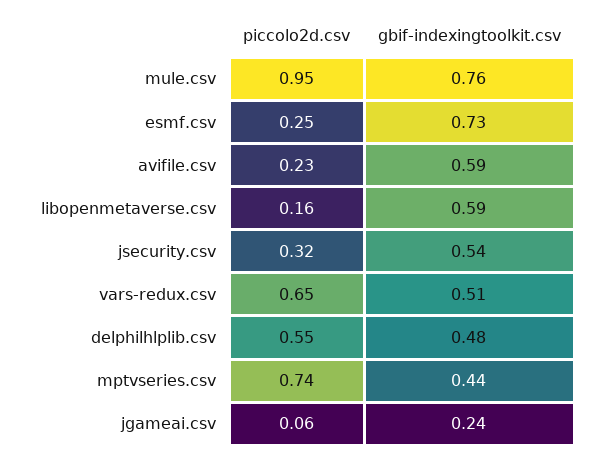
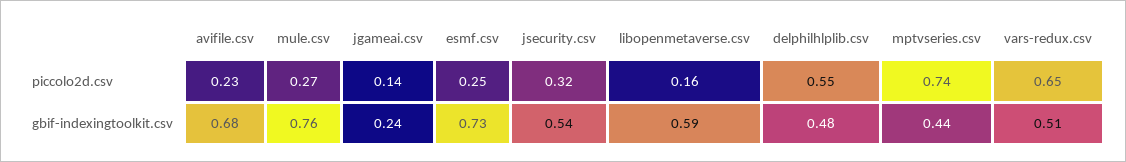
piccolo2d.csv, mule.csv: 0.95 -> 0.27
gbif-indexingtoolkit.csv, avifile.csv: 0.59 -> 0.68
piccolo2d.csv, jgameai.csv: 0.06 -> 0.14

